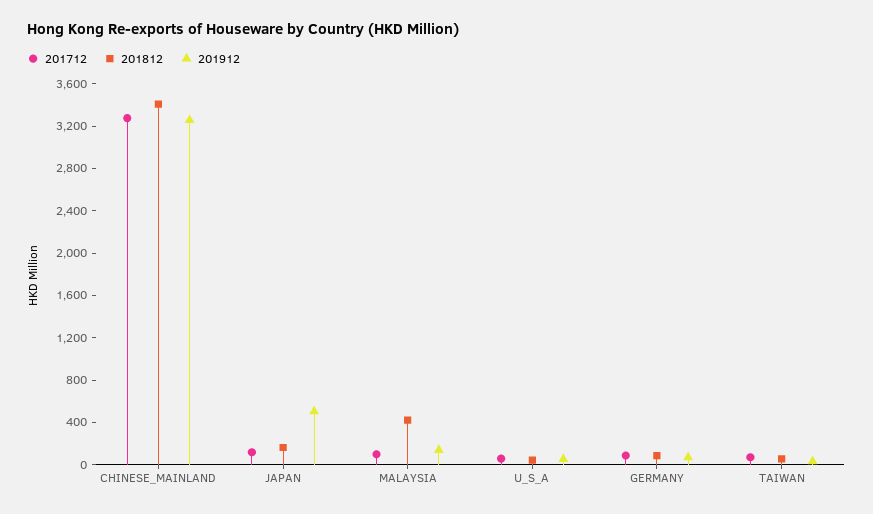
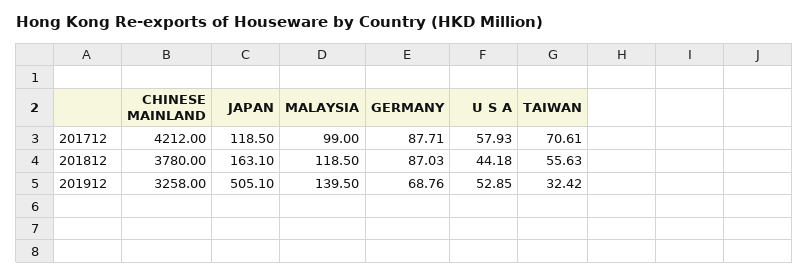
201712, CHINESE_MAINLAND: 3300 -> 4212
201812, CHINESE_MAINLAND: 3400 -> 3780
201812, MALAYSIA: 400 -> 118.5

